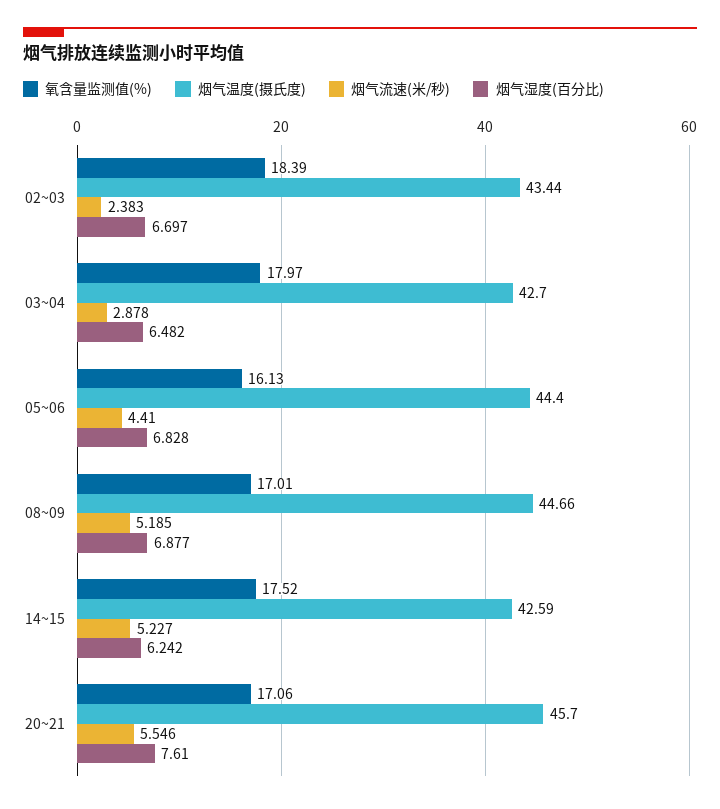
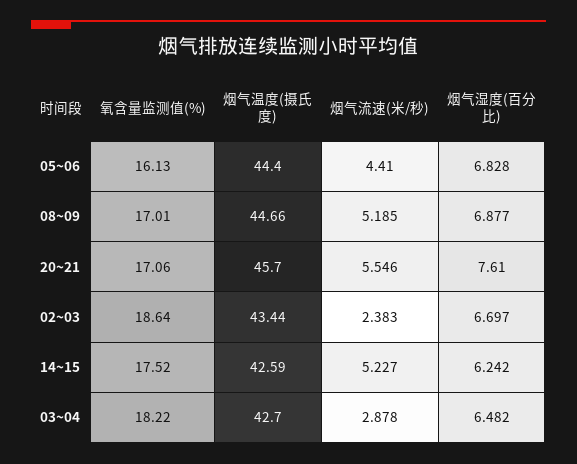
氧含量监测值(%), 02~03: 18.39 -> 18.64
氧含量监测值(%), 03~04: 17.97 -> 18.22

